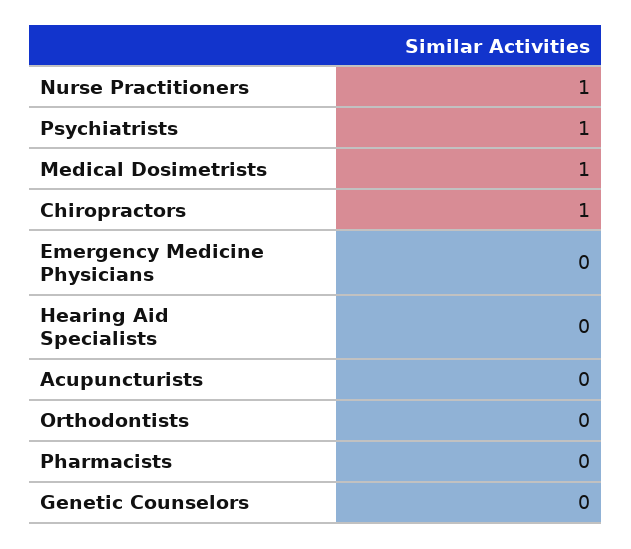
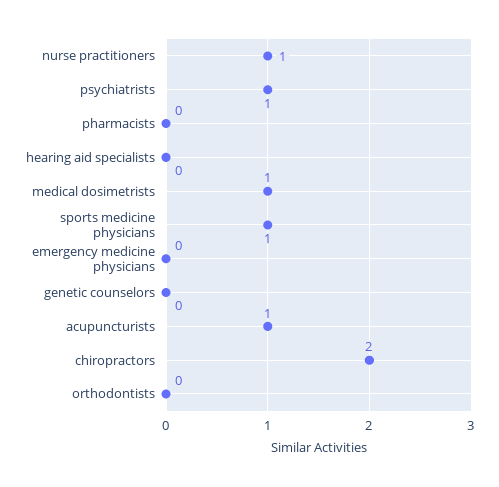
Chiropractors: 1 -> 2
Acupuncturists: 0 -> 1
sports medicine physicians: none -> 1

